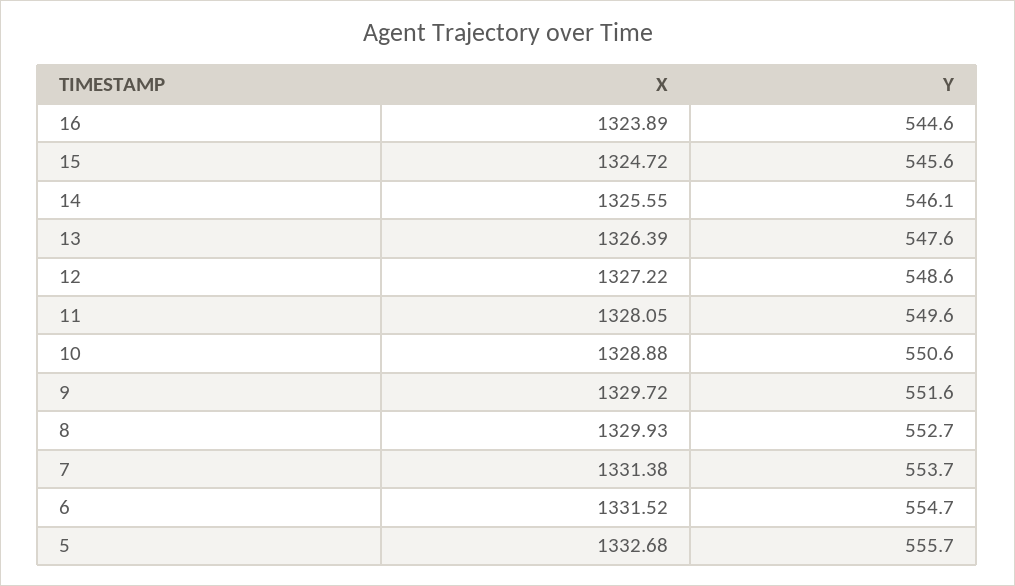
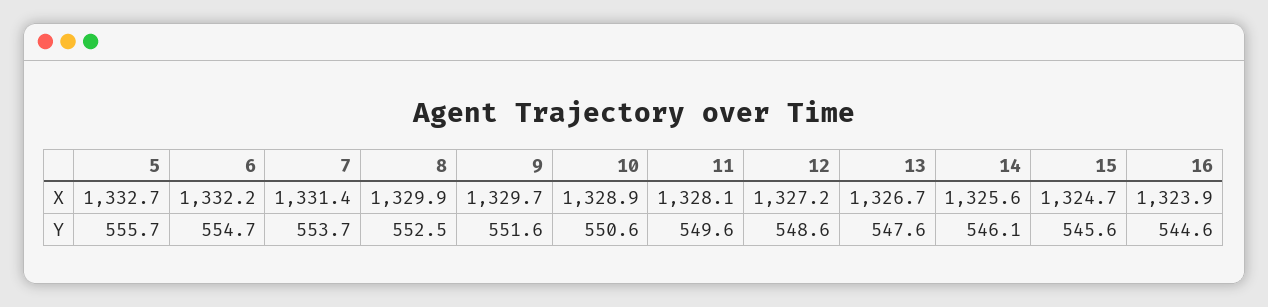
X, 13: 1326.39 -> 1326.7
Y, 8: 552.7 -> 552.5
X, 6: 1331.52 -> 1332.2

